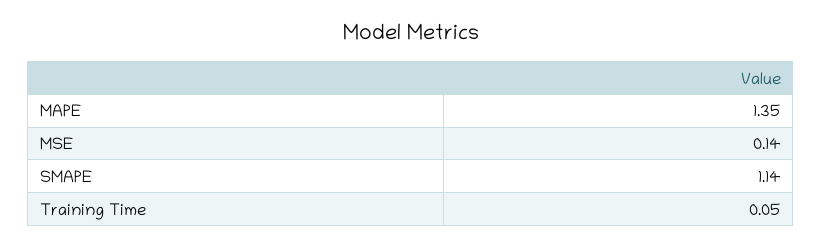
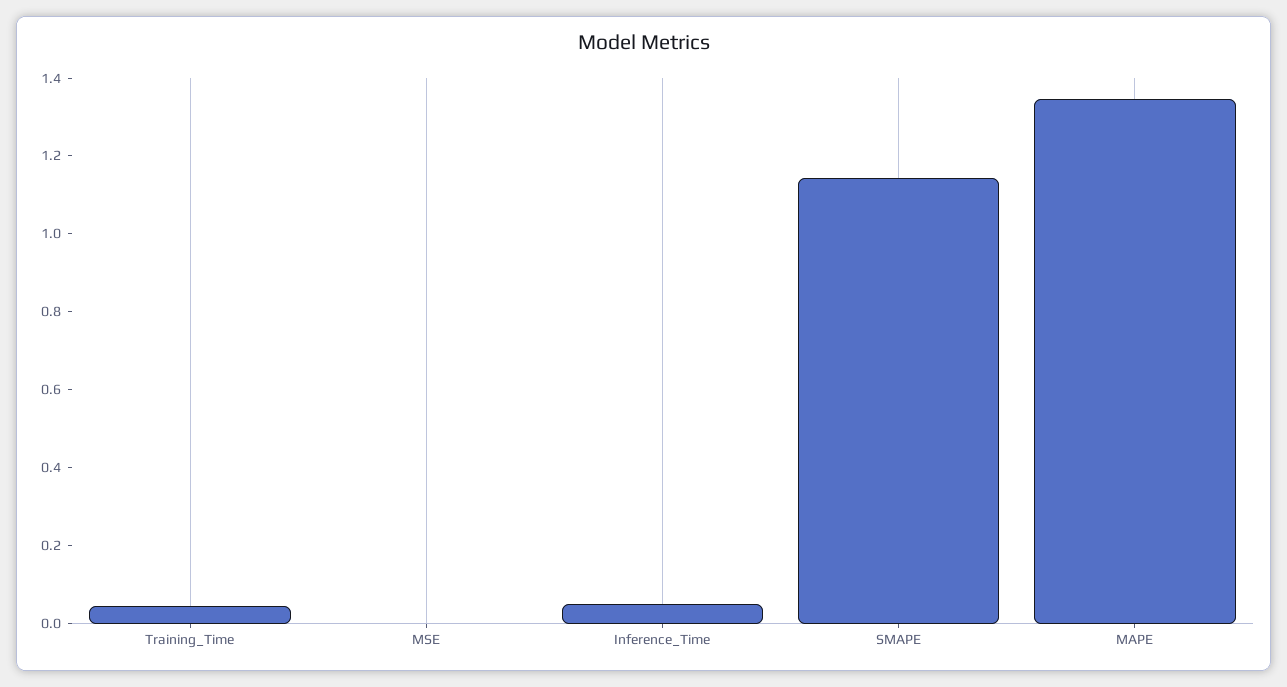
MSE: 0.14 -> 0
Inference_Time: none -> 0.05

